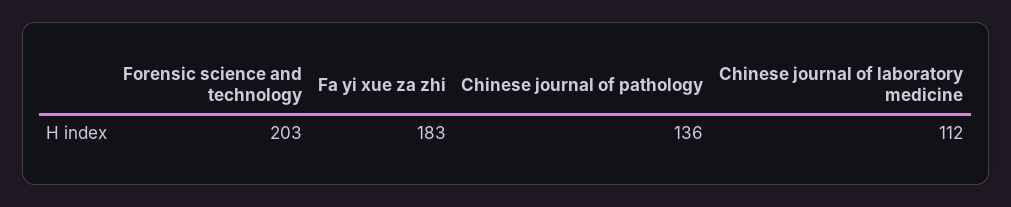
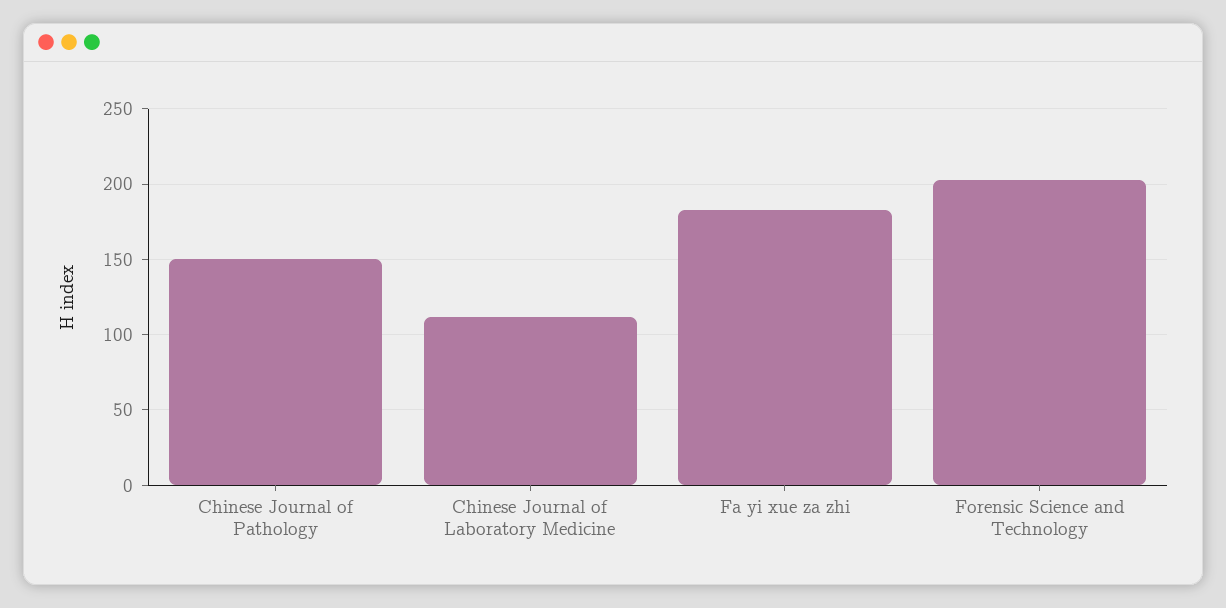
Chinese journal of pathology: 136 -> 150

